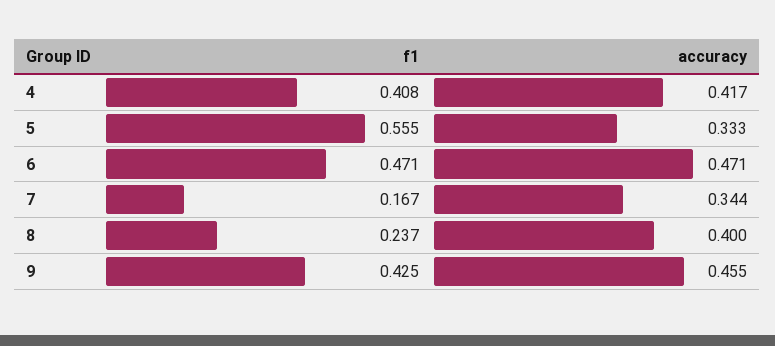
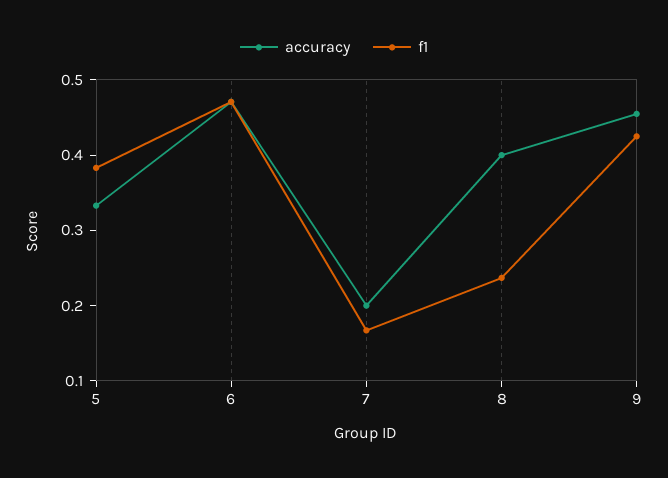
f1, 4: 0.408 -> none
accuracy, 4: 0.417 -> none
f1, 5: 0.555 -> 0.38
accuracy, 7: 0.344 -> 0.2

